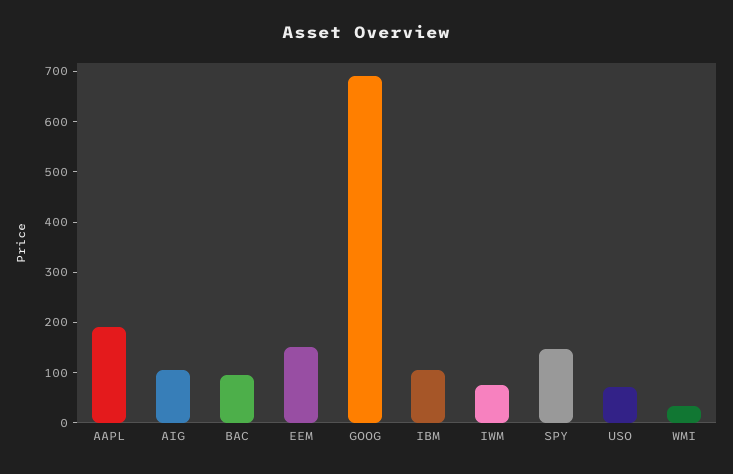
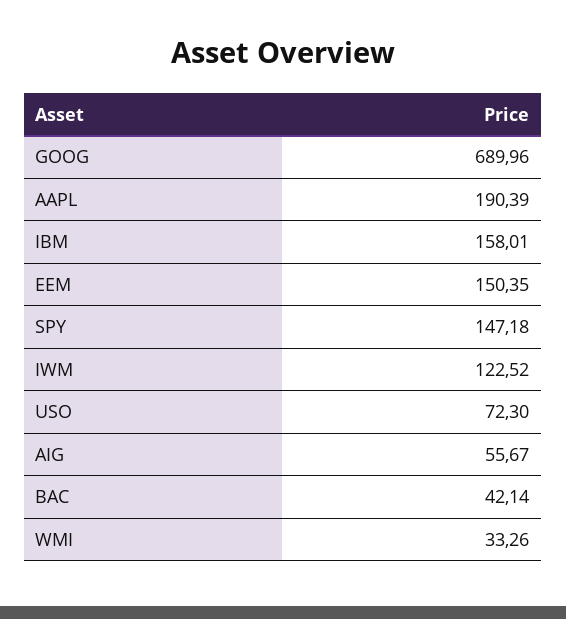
AIG: 100 -> 55.67
BAC: 100 -> 42.14
IBM: 100 -> 158.01
IWM: 80 -> 122.52

